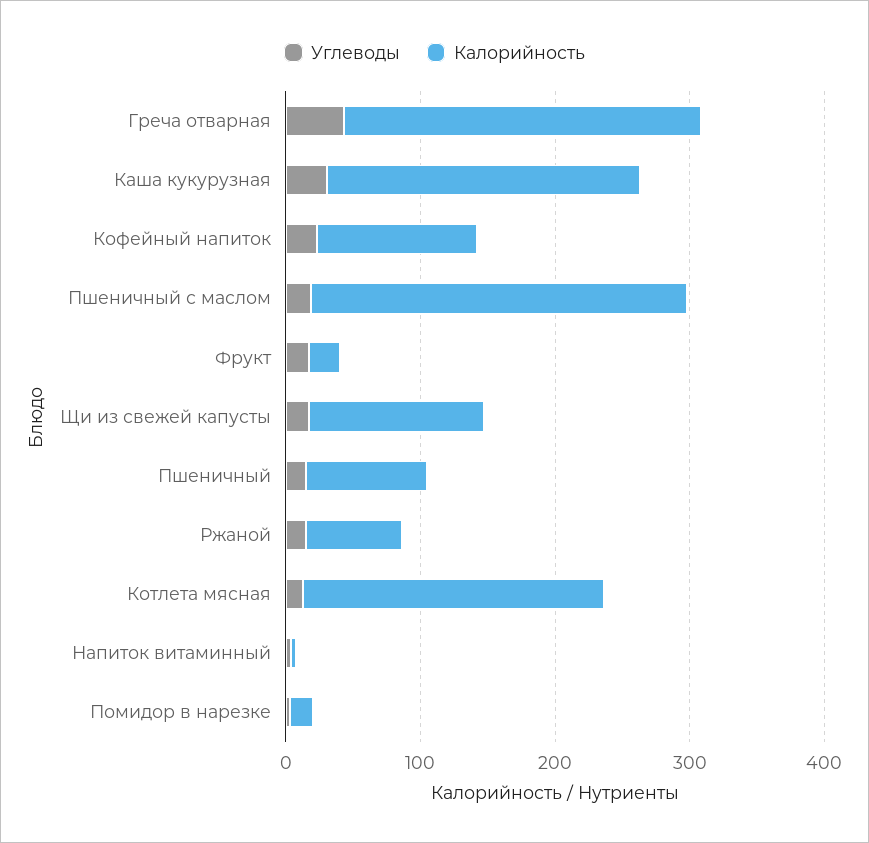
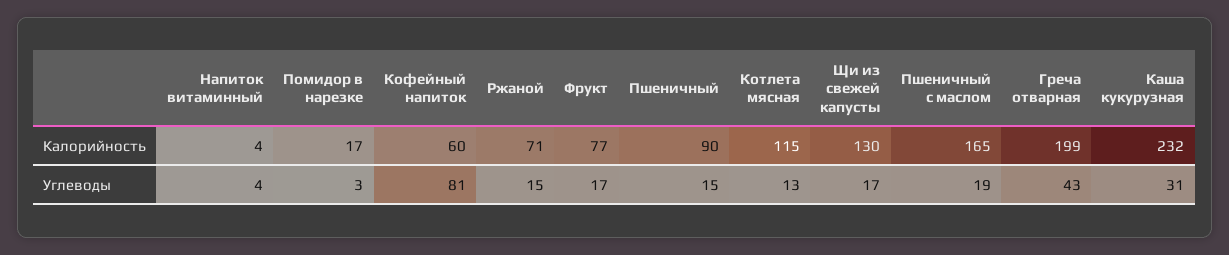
Калорийность, Греча отварная: 260 -> 199
Углеводы, Кофейный напиток: 20 -> 81
Калорийность, Кофейный напиток: 120 -> 60
Калорийность, Пшеничный с маслом: 280 -> 165
Калорийность, Фрукт: 20 -> 77
Калорийность, Котлета мясная: 220 -> 115

